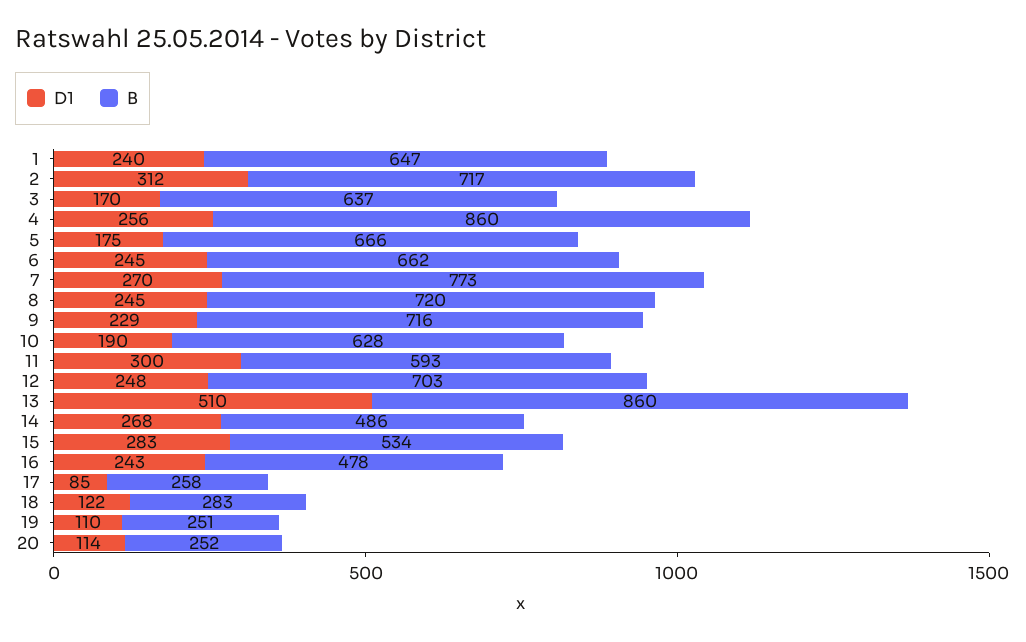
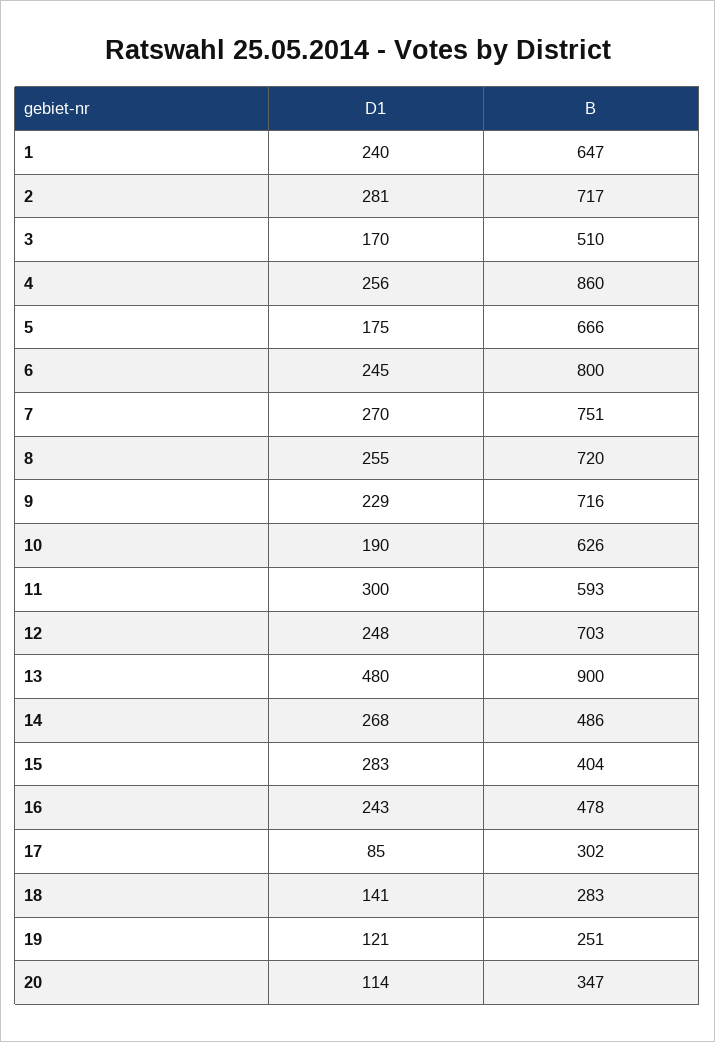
D1, 2: 312 -> 281
B, 3: 637 -> 510
B, 6: 662 -> 800
B, 7: 773 -> 751
D1, 8: 245 -> 255
B, 10: 628 -> 626
D1, 13: 510 -> 480
B, 13: 860 -> 900
B, 15: 534 -> 404
B, 17: 258 -> 302
D1, 18: 122 -> 141
D1, 19: 110 -> 121
B, 20: 252 -> 347

